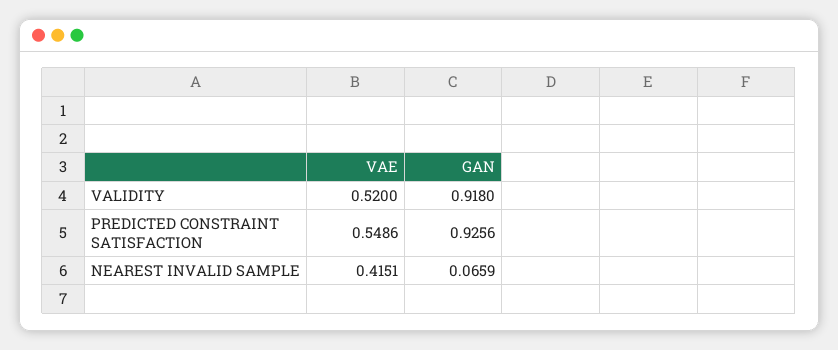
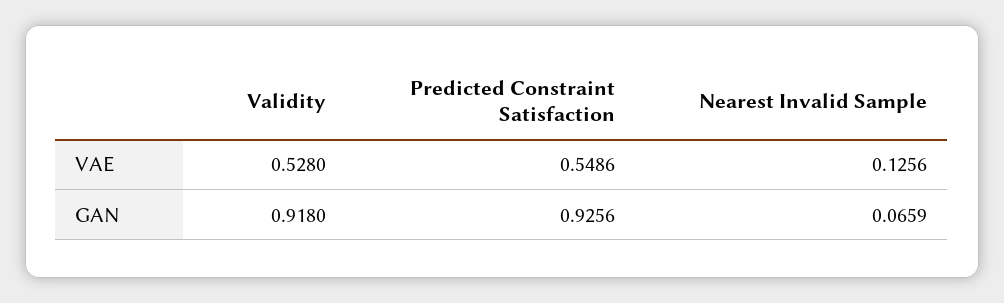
VAE, VALIDITY: 0.52 -> 0.528
VAE, NEAREST INVALID SAMPLE: 0.4151 -> 0.1256

